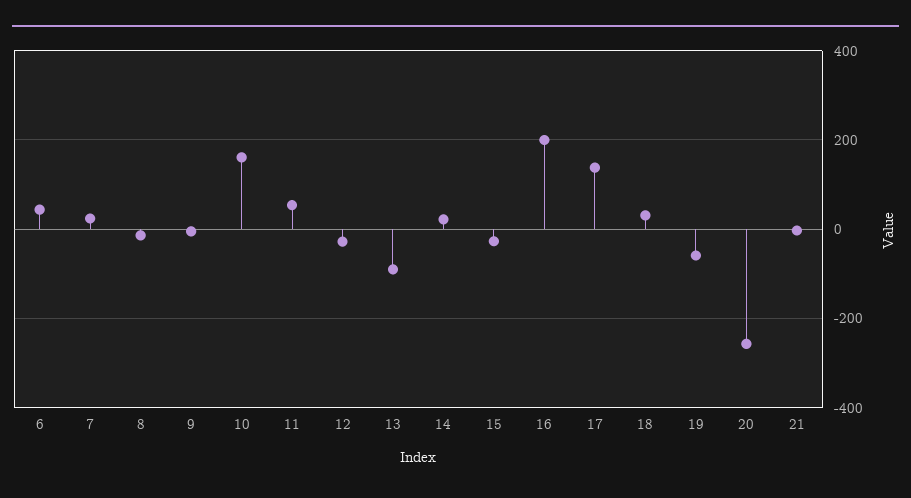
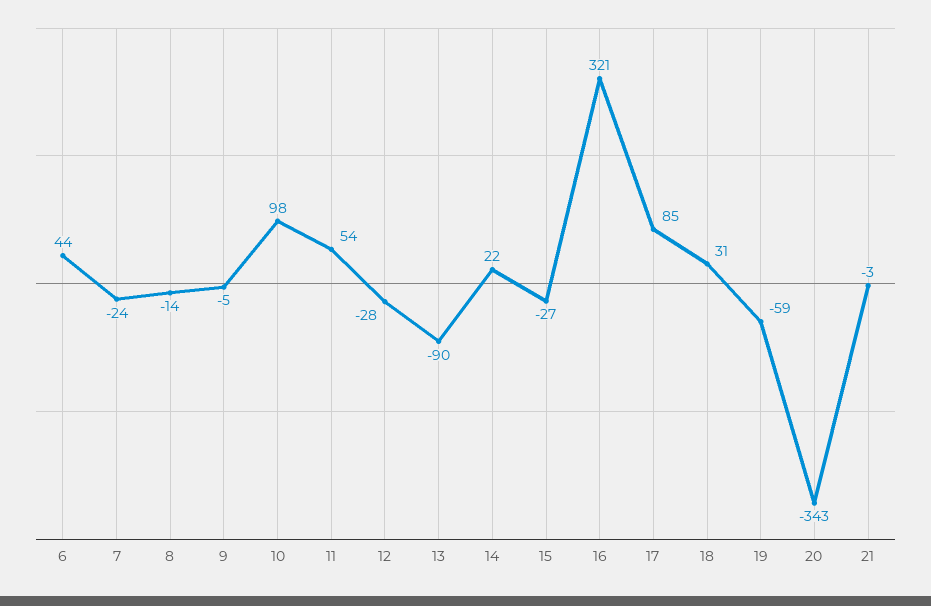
7: 20 -> -24
10: 160 -> 98
16: 200 -> 321
17: 140 -> 85
20: -260 -> -343

